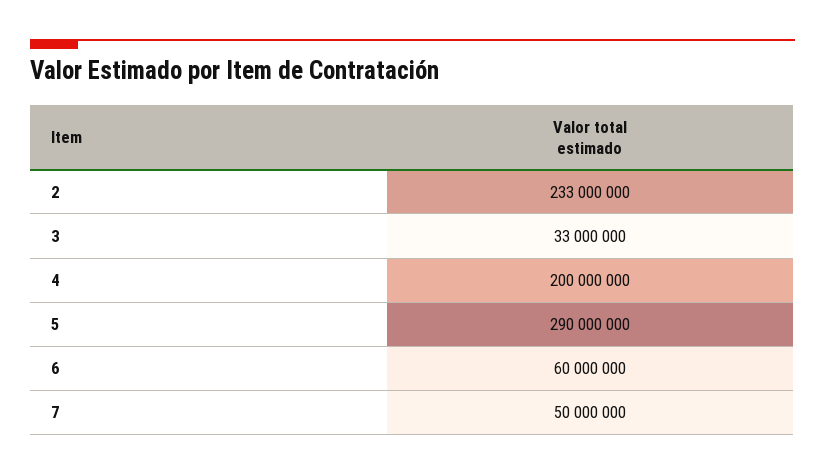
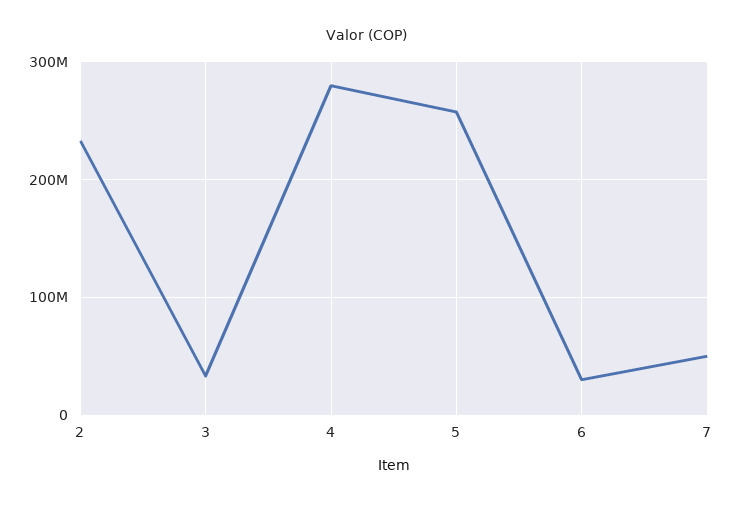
4: 200000000 -> 280000000
5: 290000000 -> 260000000
6: 60000000 -> 30000000

